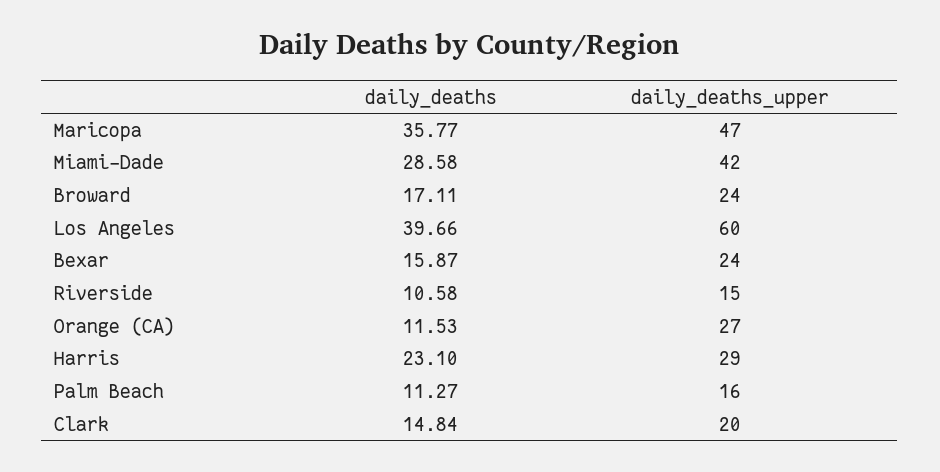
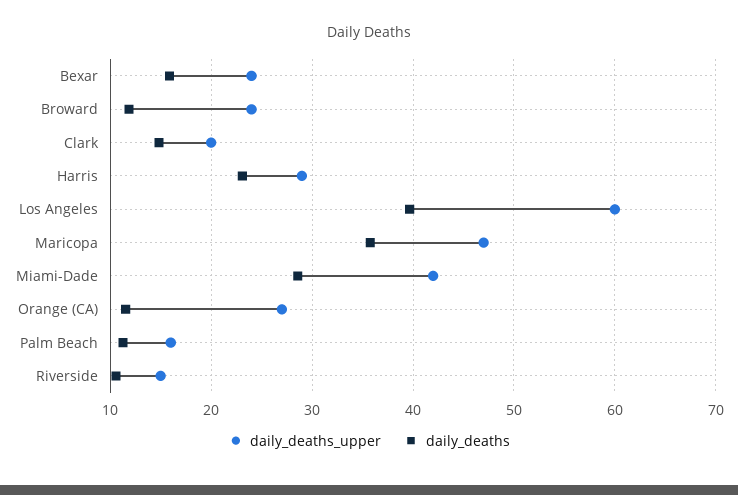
daily_deaths, Broward: 17.11 -> 12

